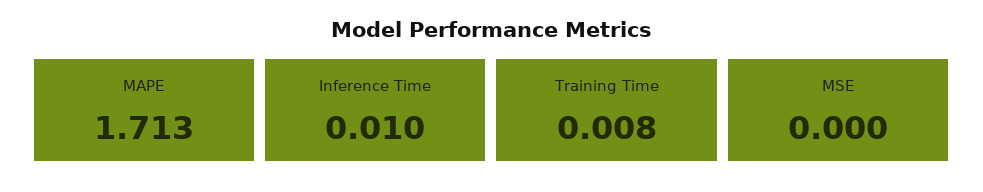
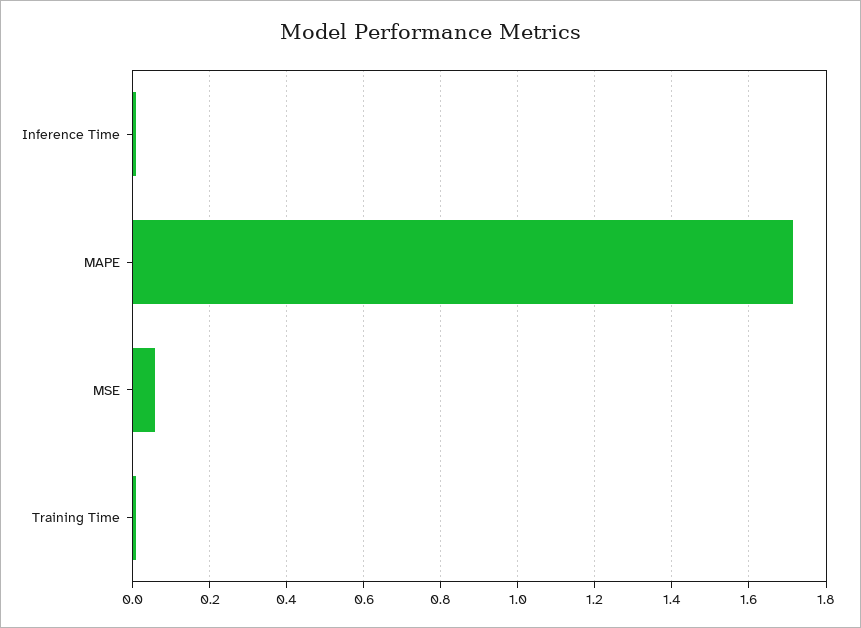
MSE: 0 -> 0.06

